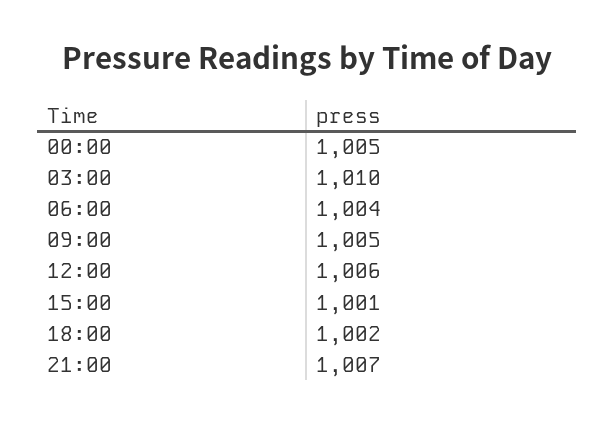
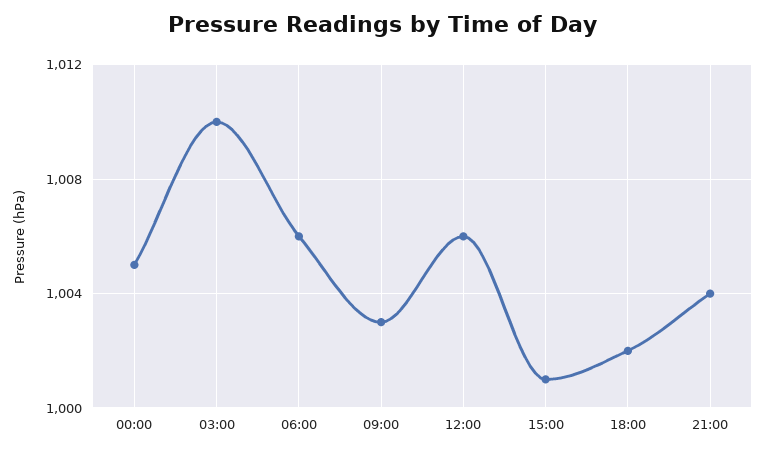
06:00: 1004 -> 1006
09:00: 1005 -> 1003
21:00: 1007 -> 1004

